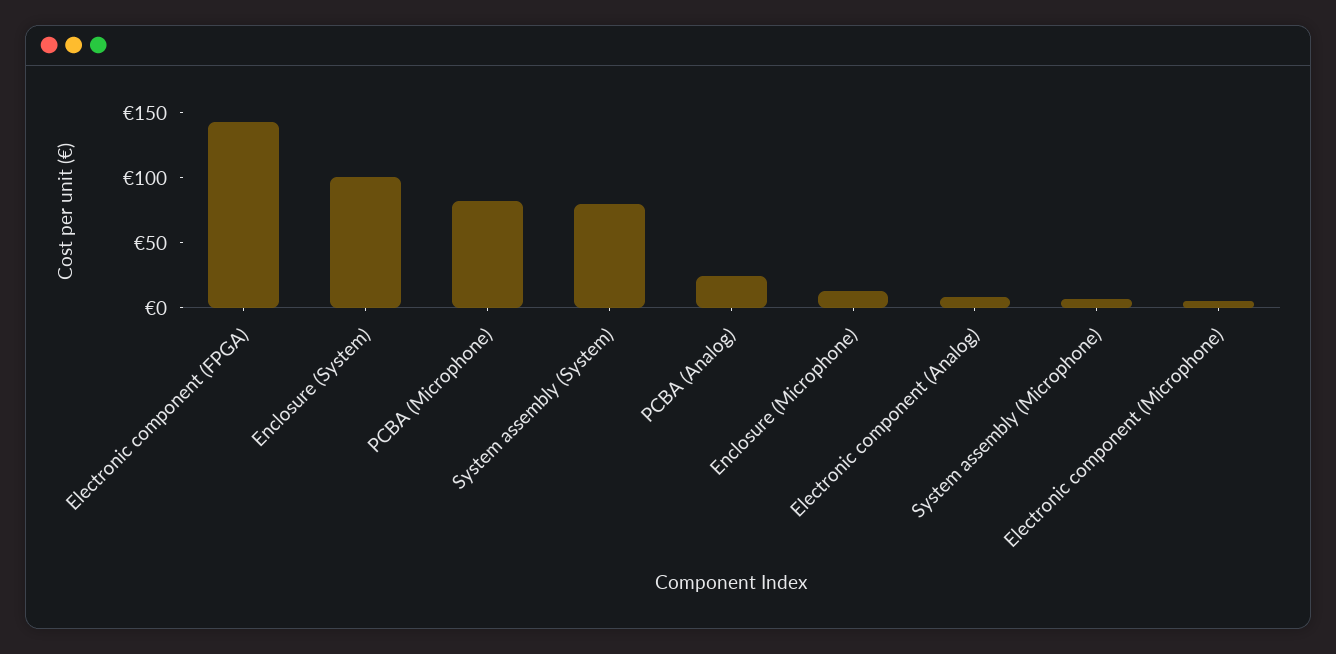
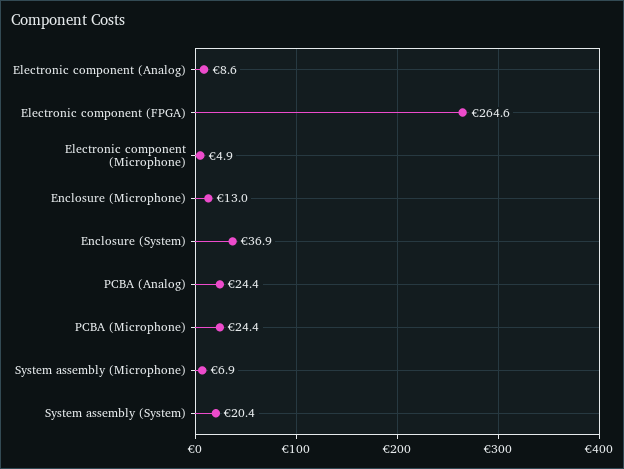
Electronic component (FPGA): 140 -> 264.6
Enclosure (System): 100 -> 36.9
PCBA (Microphone): 80 -> 24.4
System assembly (System): 80 -> 20.4

